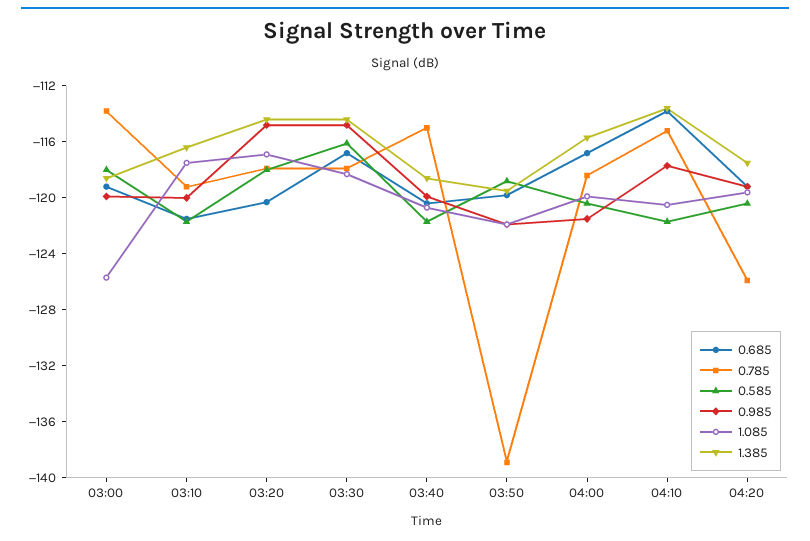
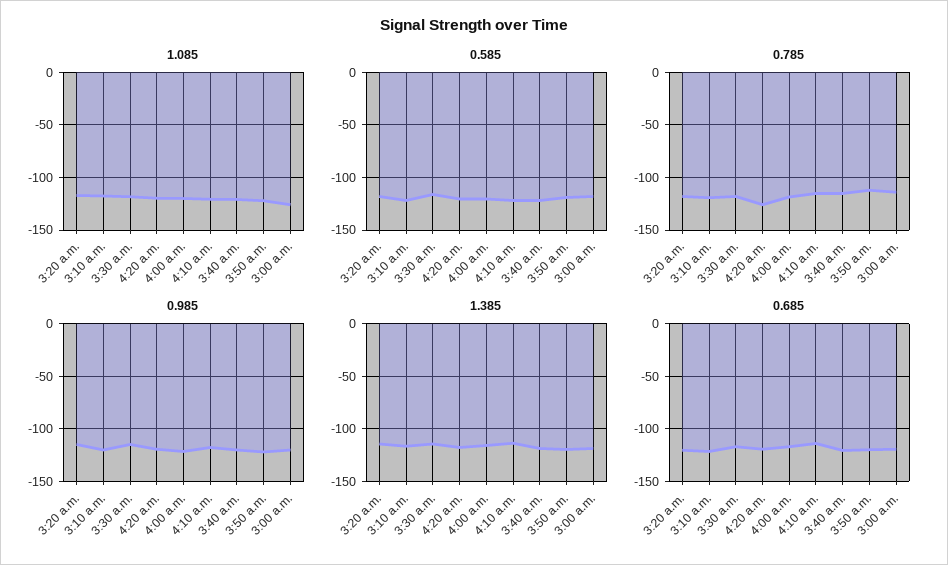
0.785, 03:50: -139 -> -110

